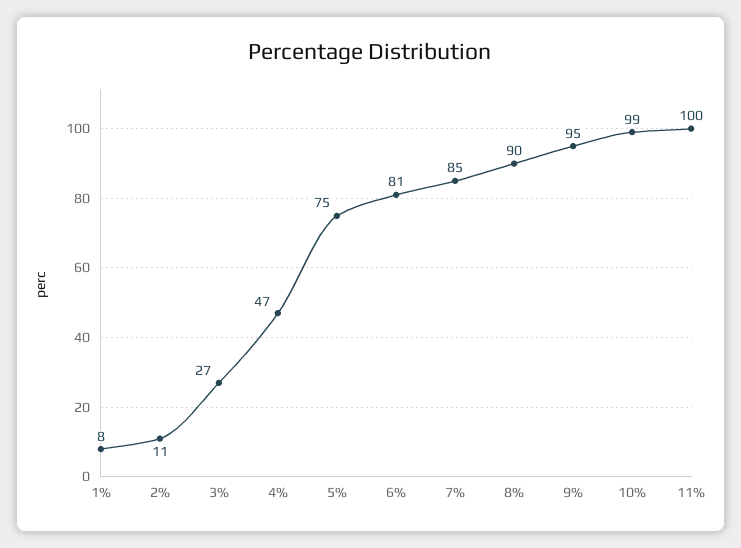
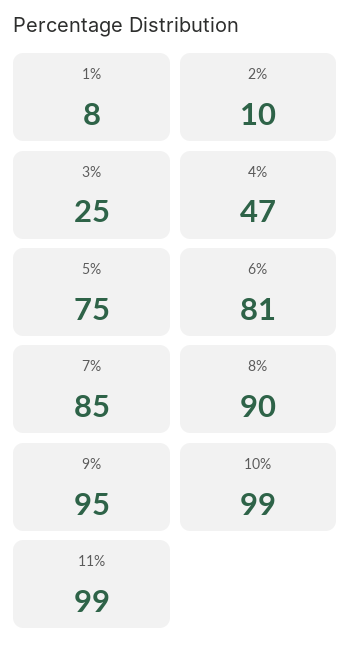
2%: 11 -> 10
3%: 27 -> 25
11%: 100 -> 99

